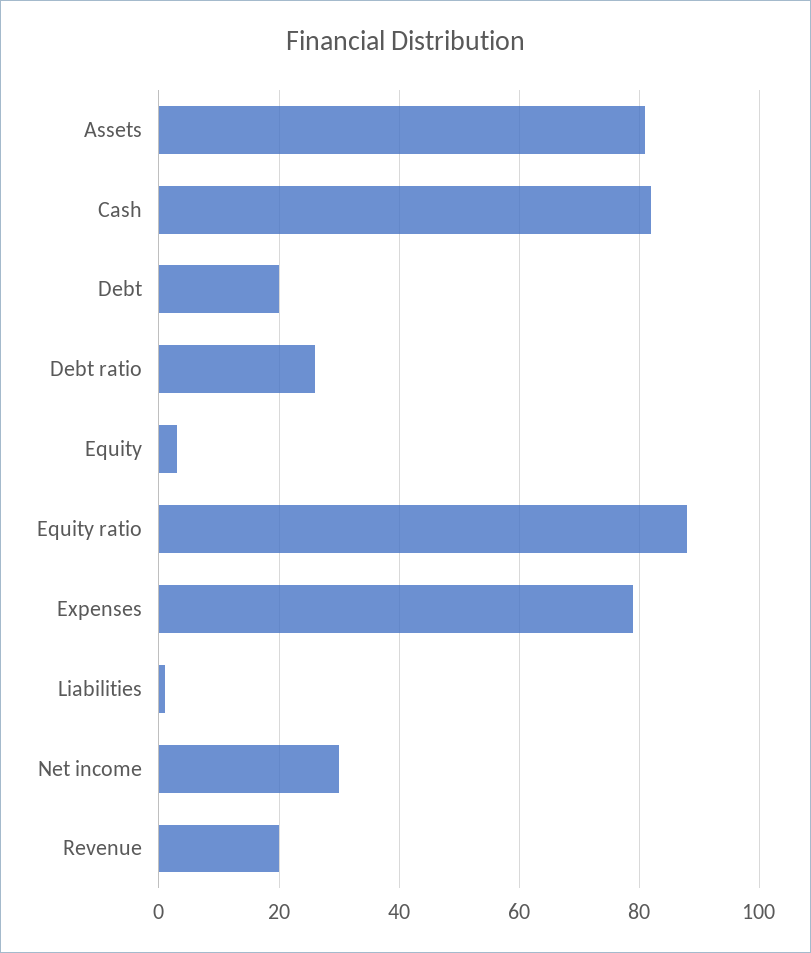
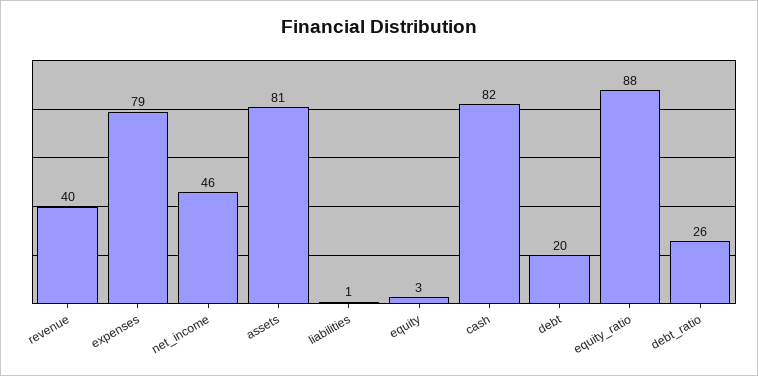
Net income: 30 -> 46
Revenue: 20 -> 40

